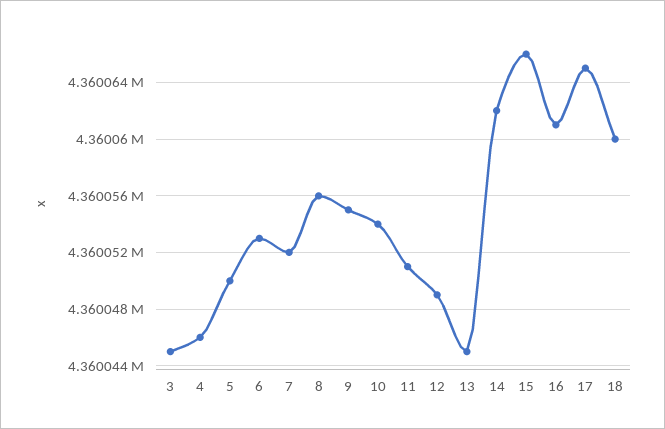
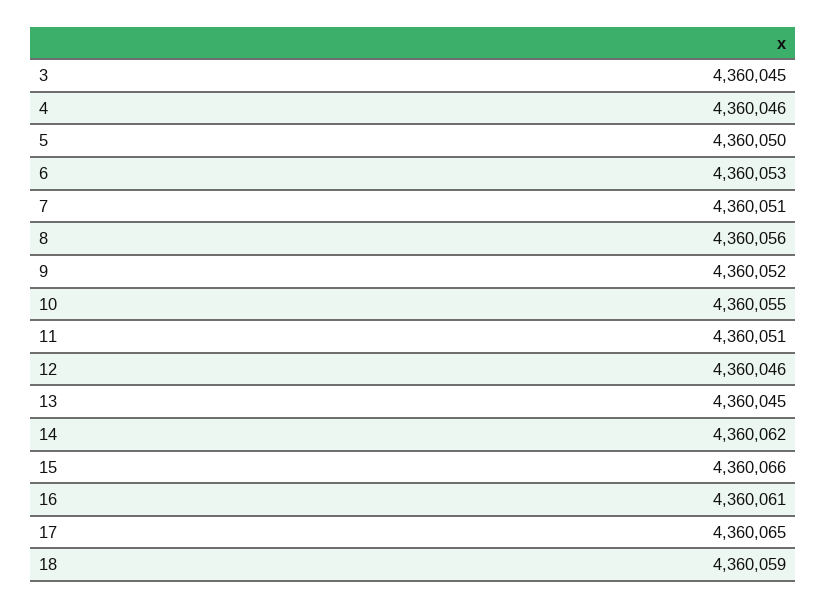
7: 4360052 -> 4360051
9: 4360055 -> 4360052
10: 4360054 -> 4360055
12: 4360049 -> 4360046
18: 4360060 -> 4360059

